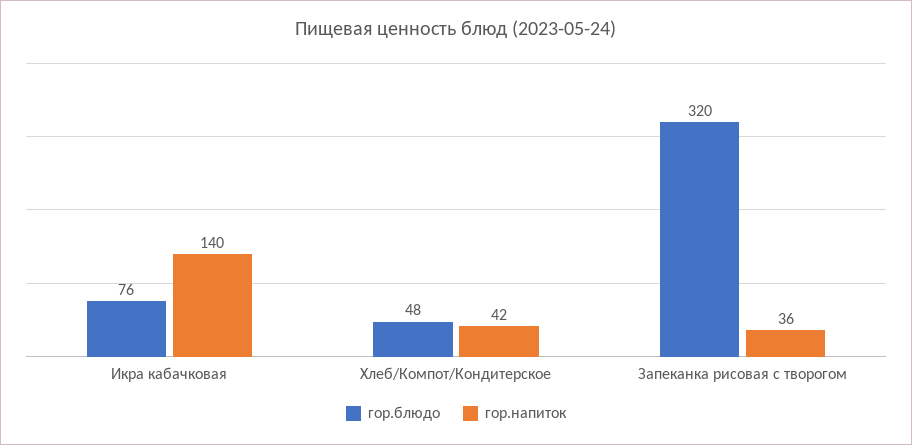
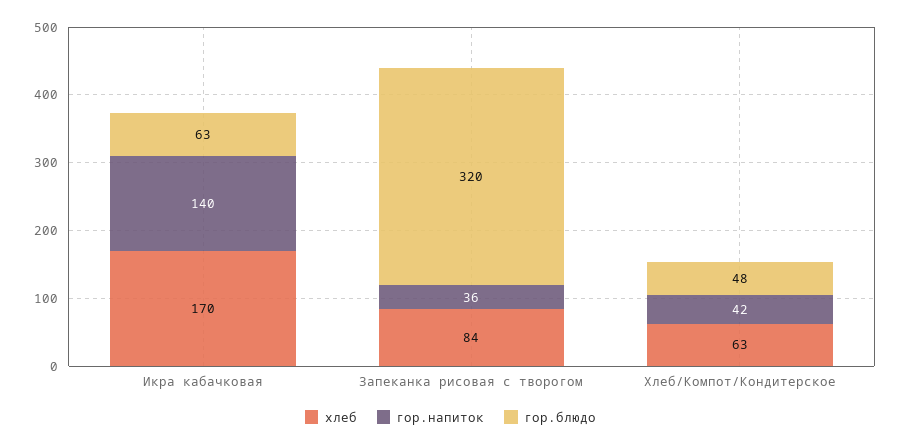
гор.блюдо, Икра кабачковая: 76 -> 63
хлеб, Икра кабачковая: none -> 170
хлеб, Запеканка рисовая с творогом: none -> 84
хлеб, Хлеб/Компот/Кондитерское: none -> 63

